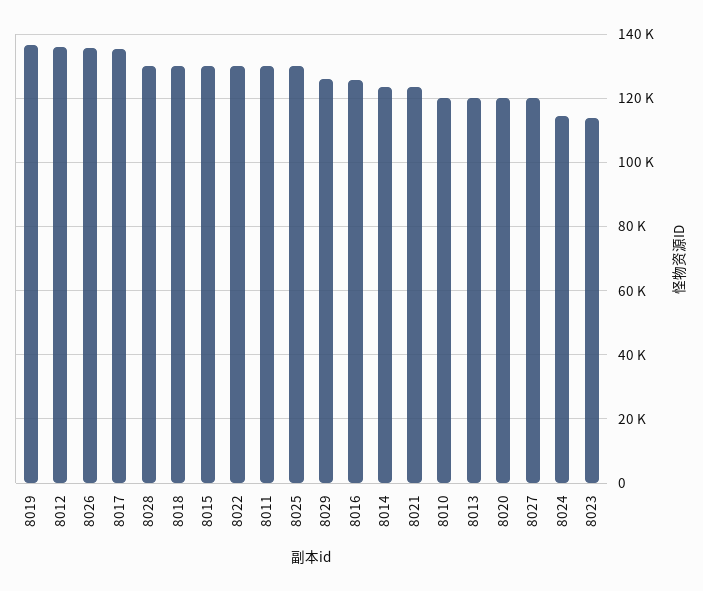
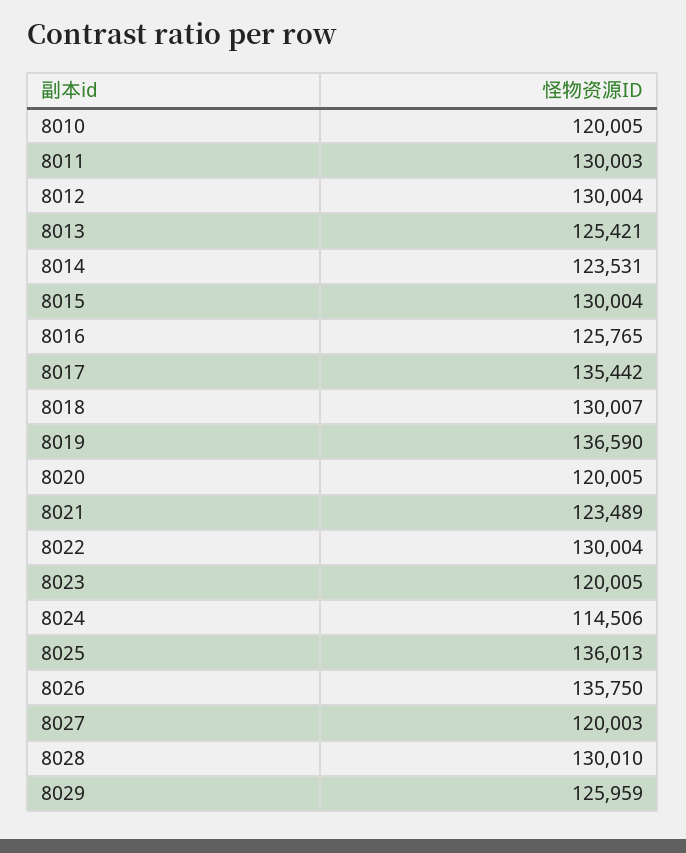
8012: 136000 -> 130004
8025: 130000 -> 136013
8013: 120000 -> 125421
8023: 114000 -> 120005

